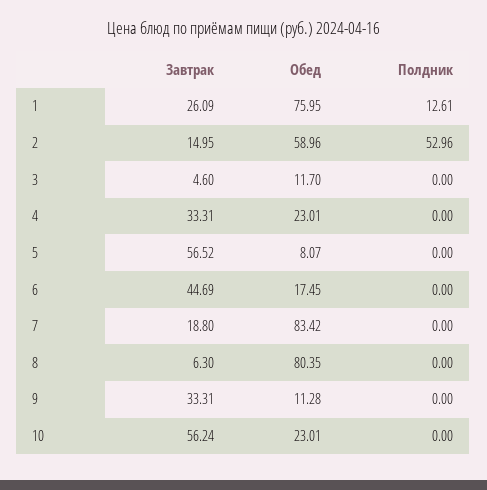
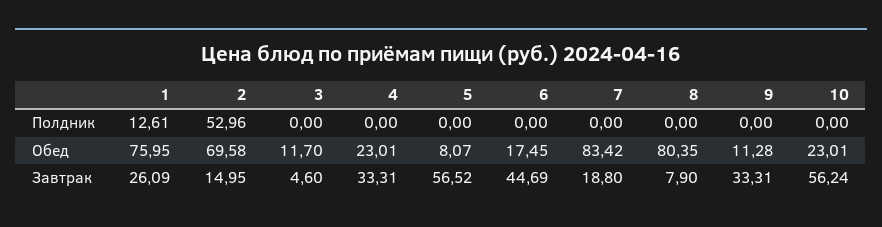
Обед, 2: 58.96 -> 69.58
Завтрак, 8: 6.3 -> 7.9

